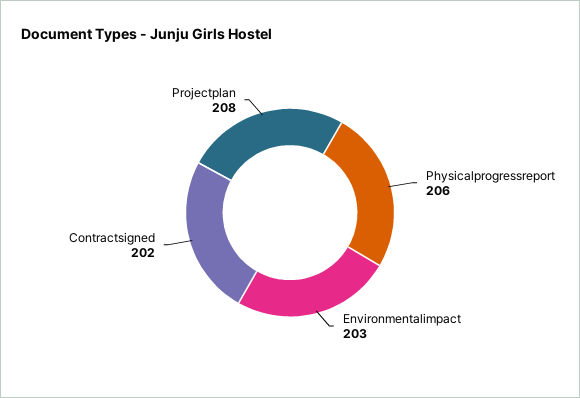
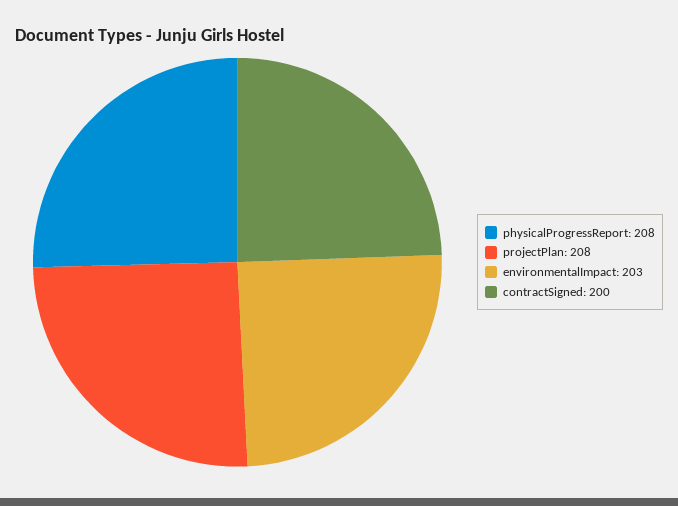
Physicalprogressreport: 206 -> 208
Contractsigned: 202 -> 200

